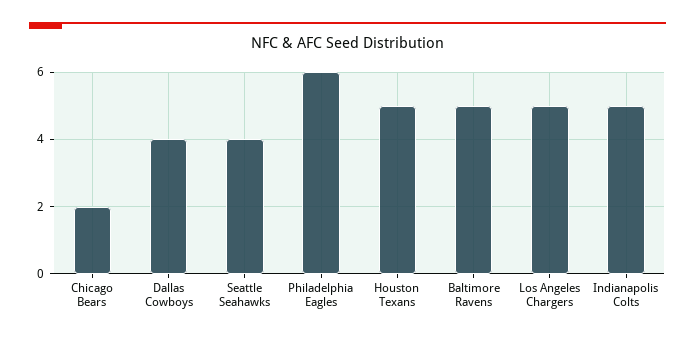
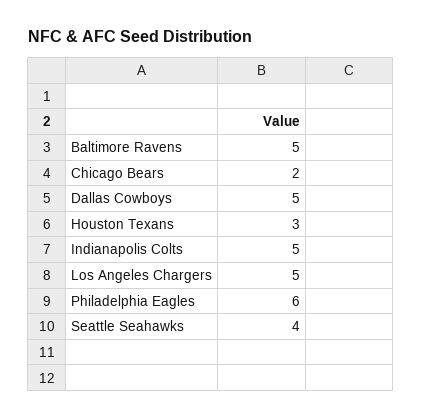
Dallas Cowboys: 4 -> 5
Houston Texans: 5 -> 3

